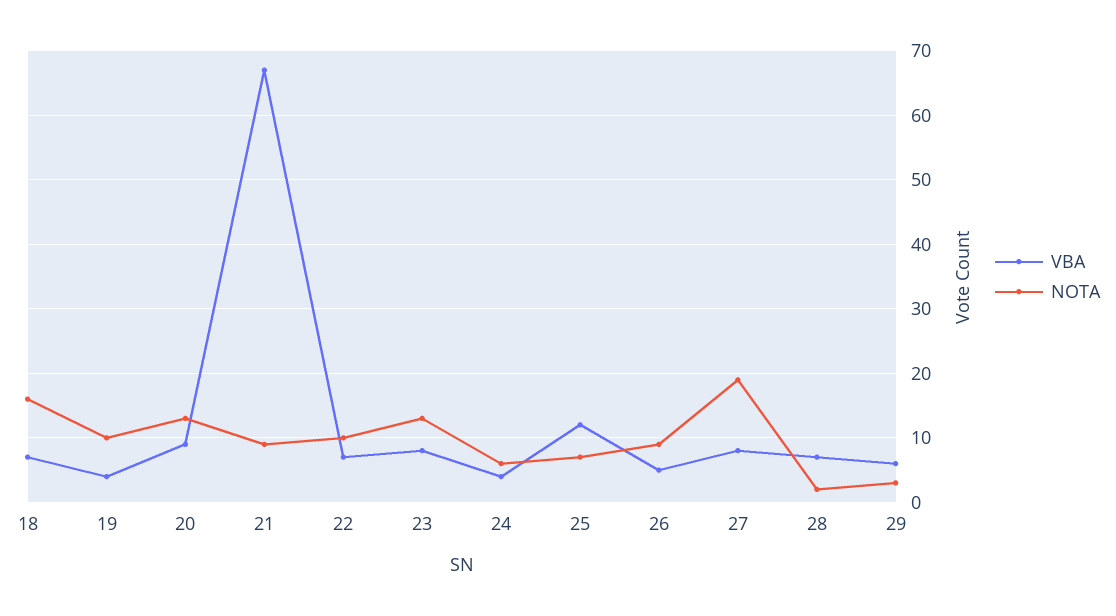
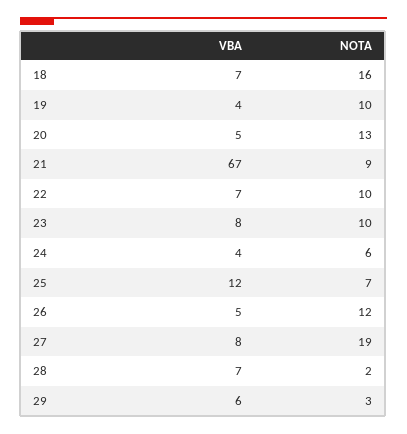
VBA, 20: 9 -> 5
NOTA, 23: 13 -> 10
NOTA, 26: 9 -> 12

